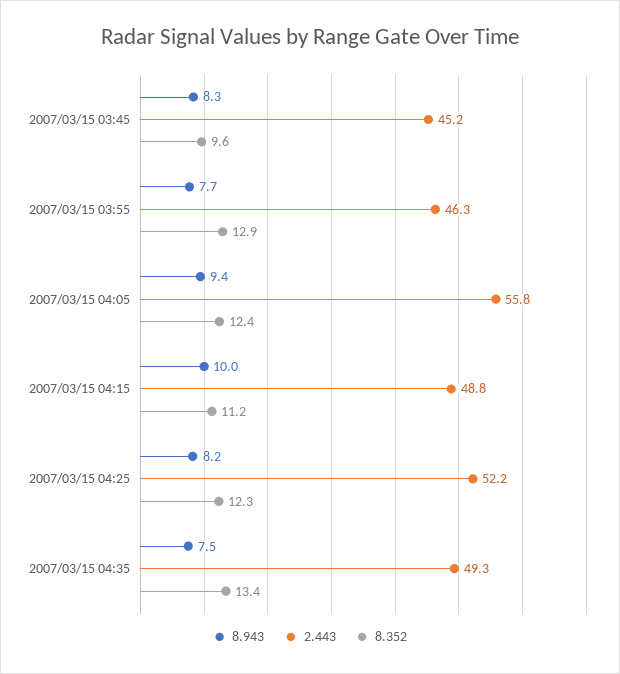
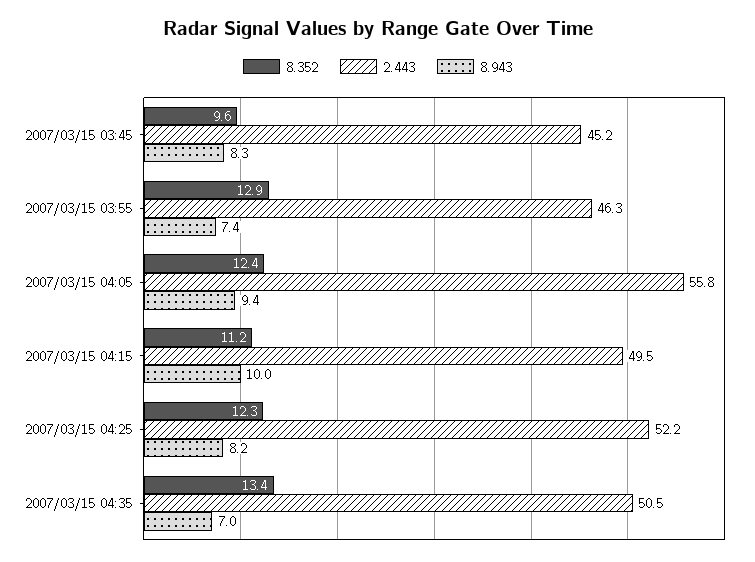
8.943, 2007/03/15 03:55: 7.7 -> 7.4
2.443, 2007/03/15 04:15: 48.8 -> 49.5
8.943, 2007/03/15 04:35: 7.5 -> 7
2.443, 2007/03/15 04:35: 49.3 -> 50.5

